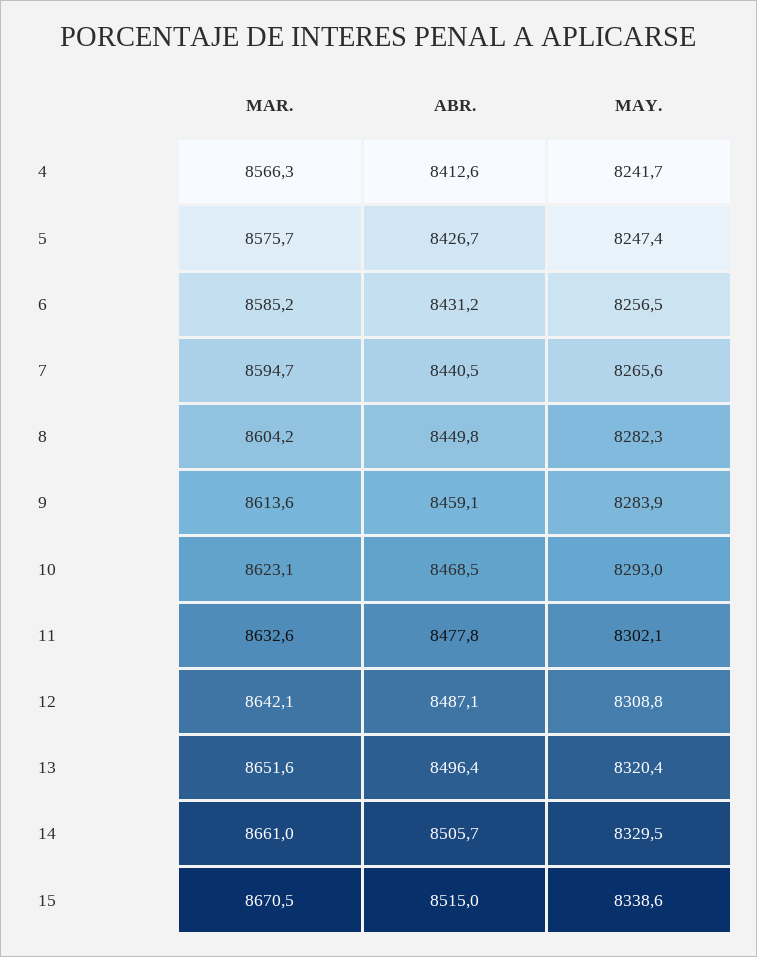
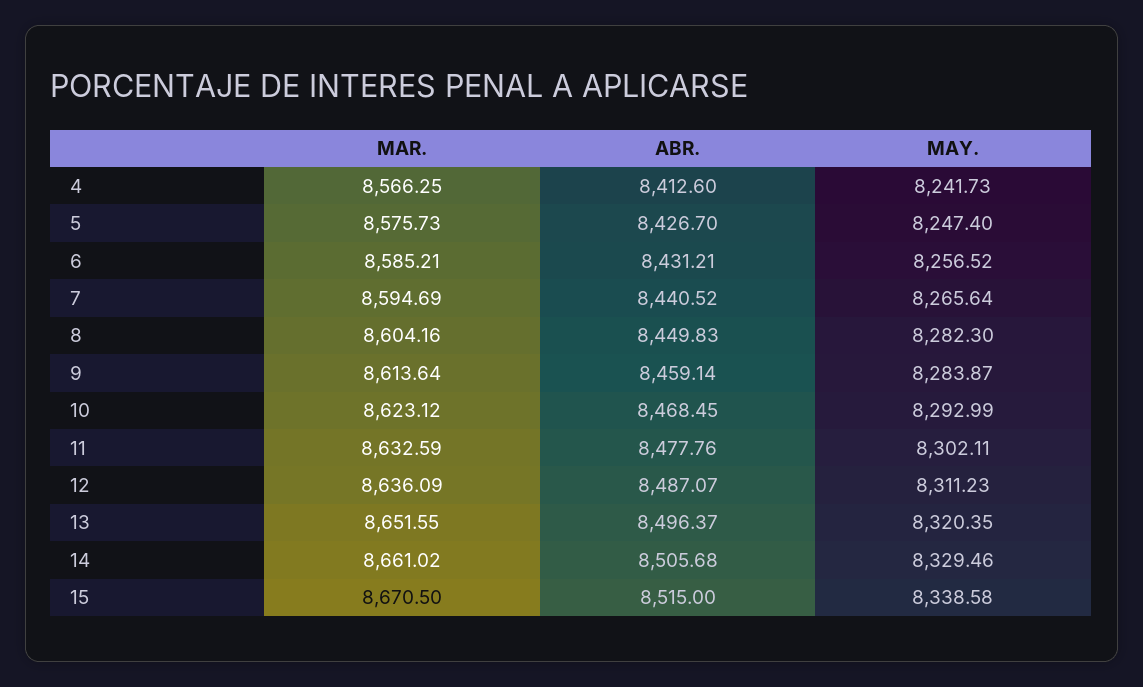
MAR., 12: 8642.1 -> 8636.09
MAY., 12: 8308.8 -> 8311.23

